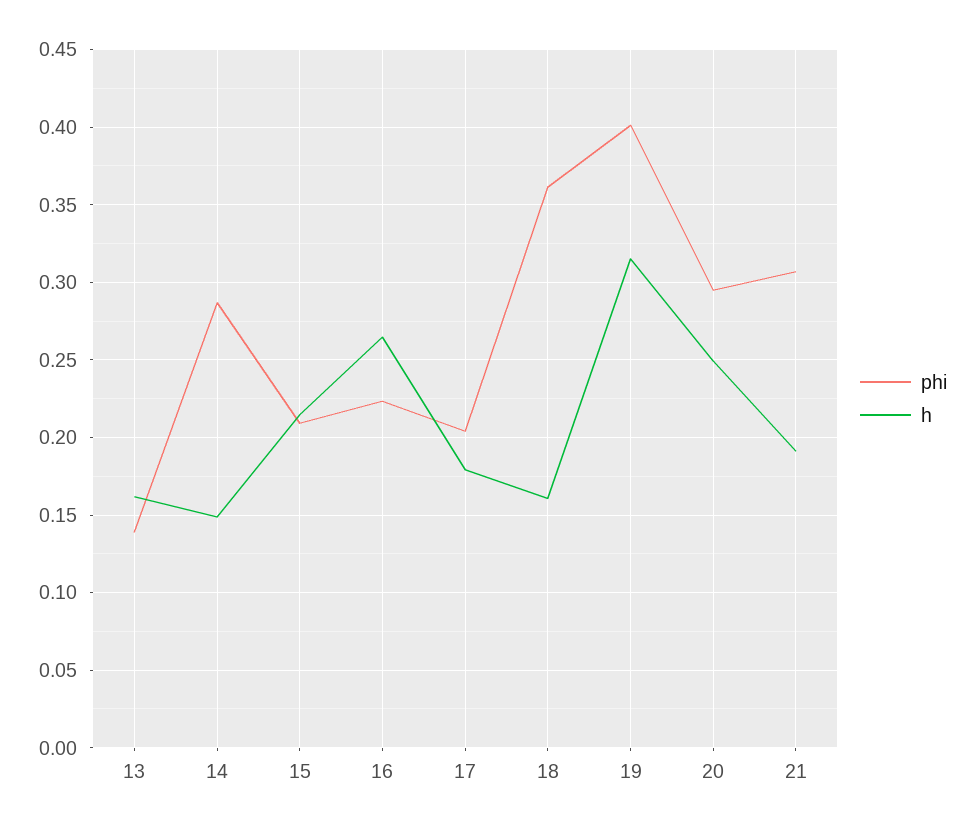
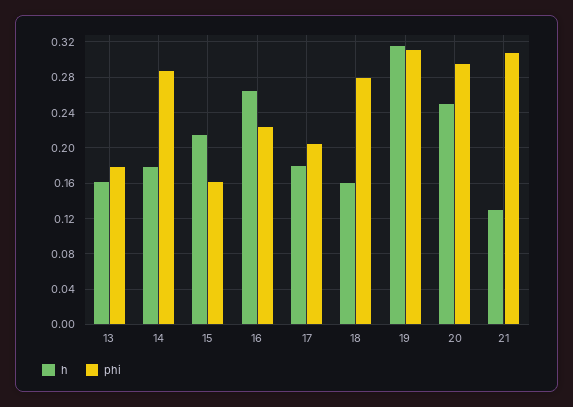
phi, 13: 0.14 -> 0.18
h, 14: 0.15 -> 0.18
phi, 15: 0.21 -> 0.16
phi, 18: 0.36 -> 0.28
phi, 19: 0.4 -> 0.31
h, 21: 0.19 -> 0.13

